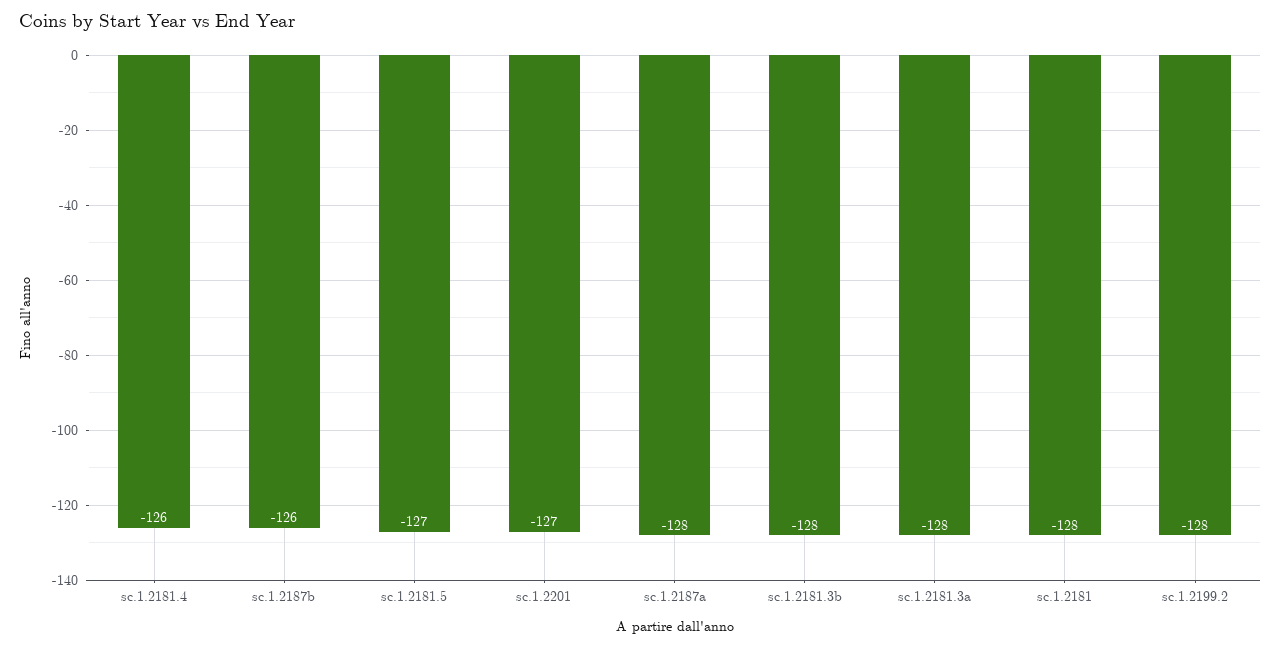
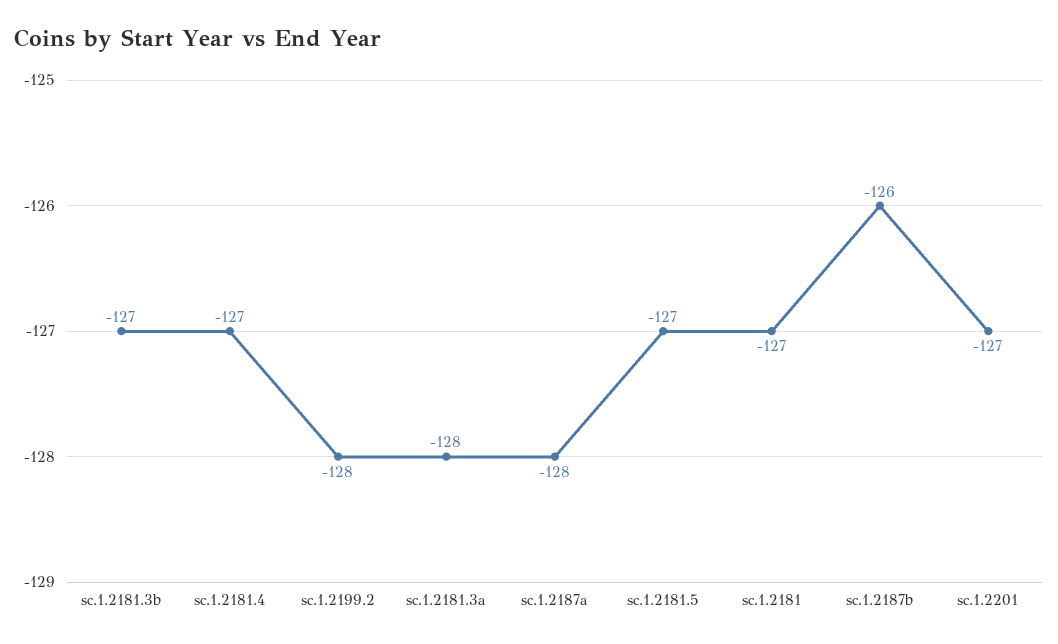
sc.1.2181.4: -126 -> -127
sc.1.2181.3b: -128 -> -127
sc.1.2181: -128 -> -127

